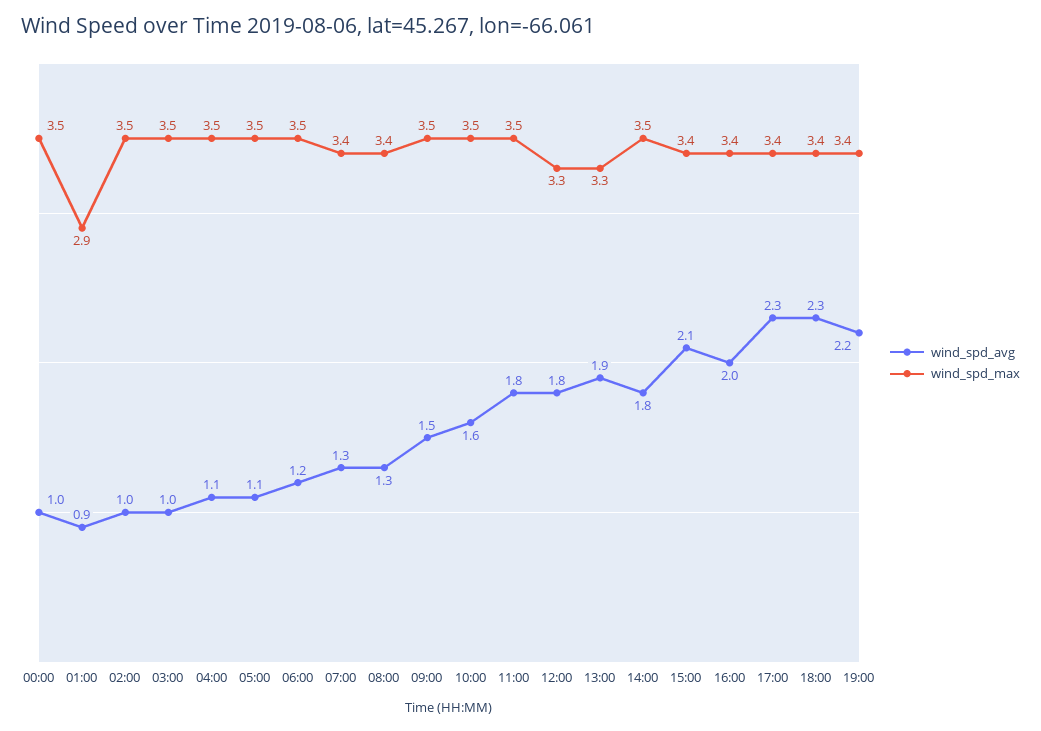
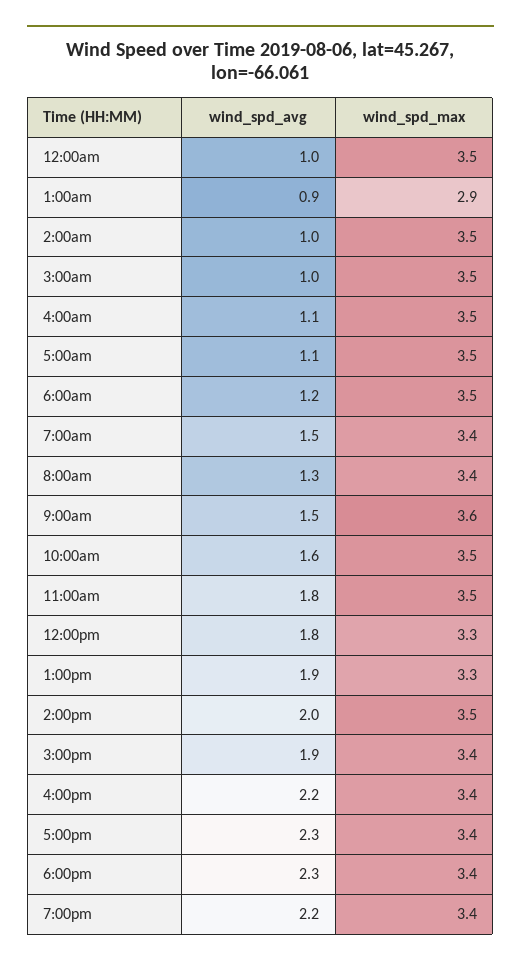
wind_spd_avg, 07:00: 1.3 -> 1.5
wind_spd_max, 09:00: 3.5 -> 3.6
wind_spd_avg, 14:00: 1.8 -> 2
wind_spd_avg, 15:00: 2.1 -> 1.9
wind_spd_avg, 16:00: 2 -> 2.2

